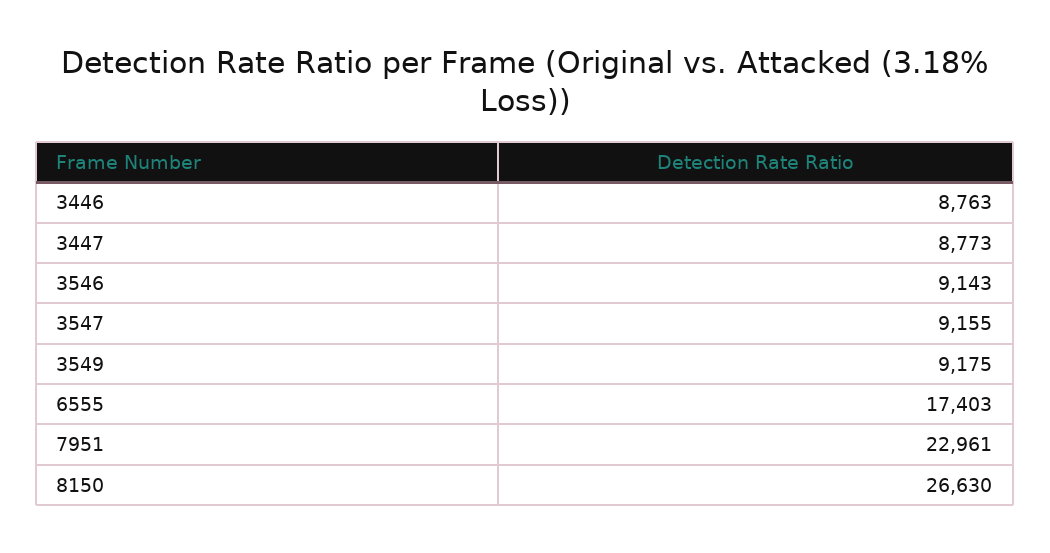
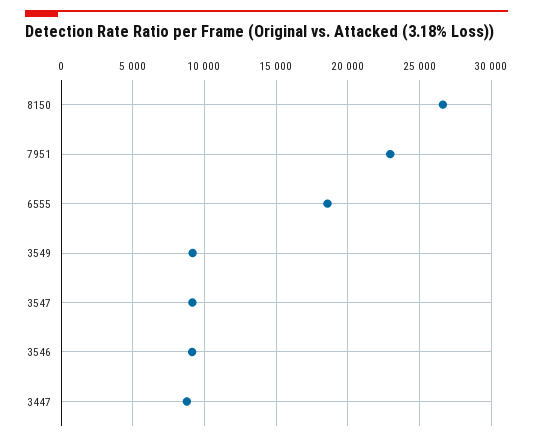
3446: 8763 -> none
6555: 17403 -> 18500

